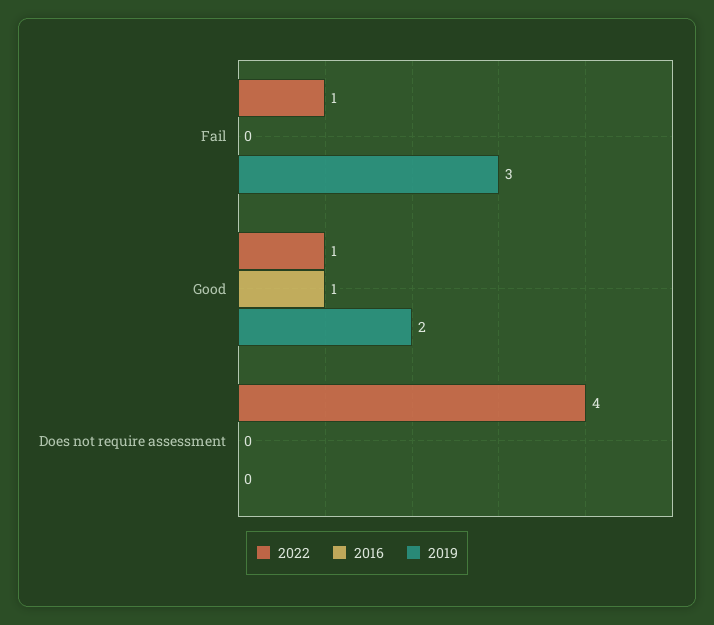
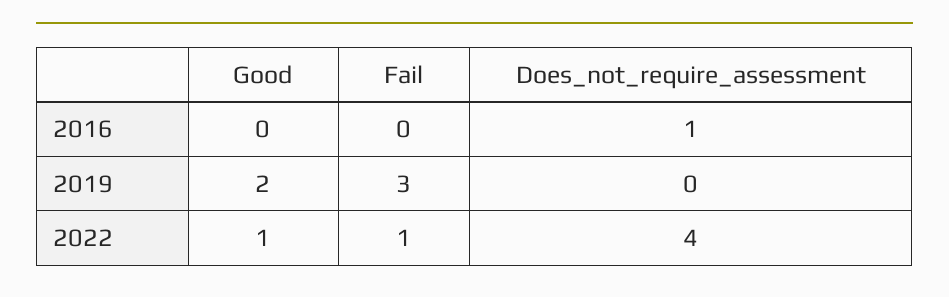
2016, Good: 1 -> 0
2016, Does not require assessment: 0 -> 1

